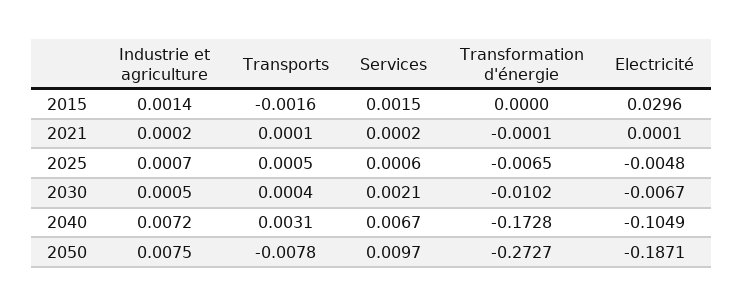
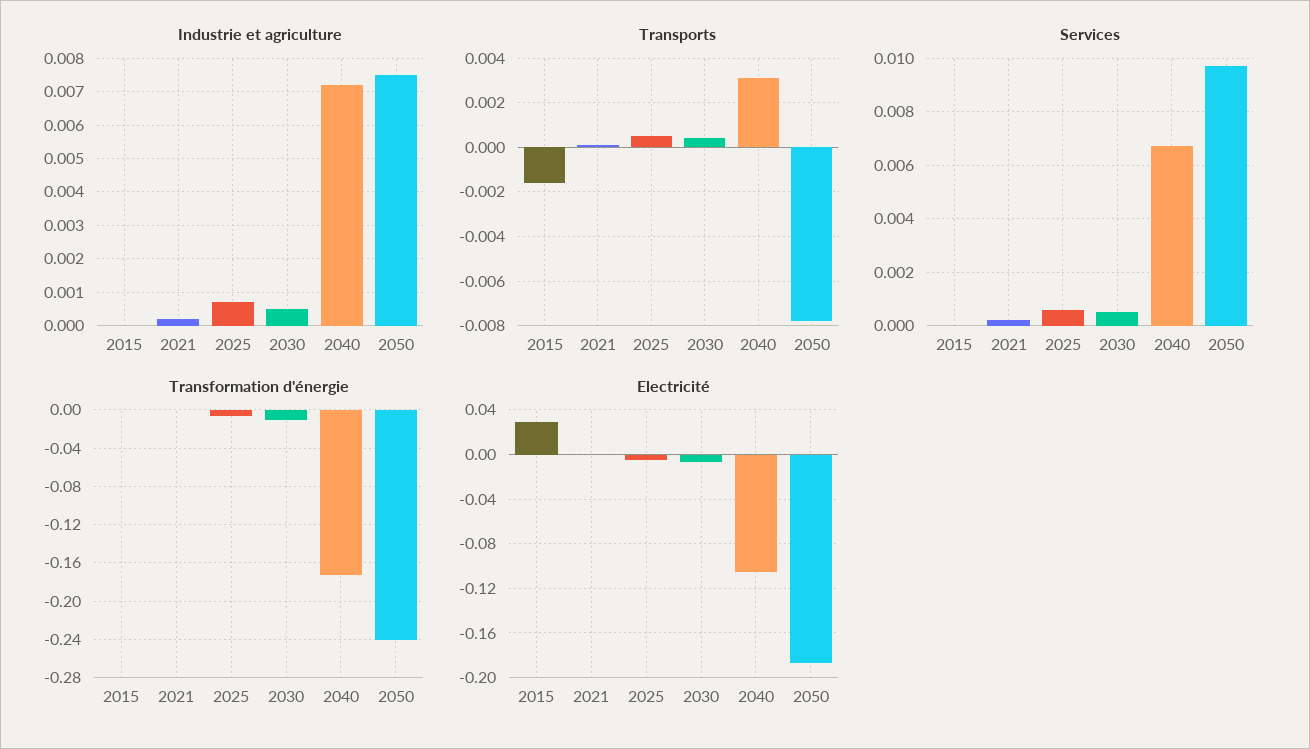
Industrie et agriculture, 2015: 0.0014 -> 0
Services, 2015: 0.0015 -> 0
Services, 2030: 0.0021 -> 0.0005
Transformation d'énergie, 2050: -0.2727 -> -0.24

